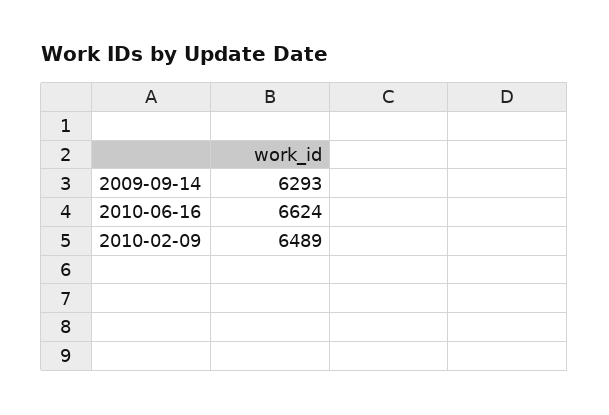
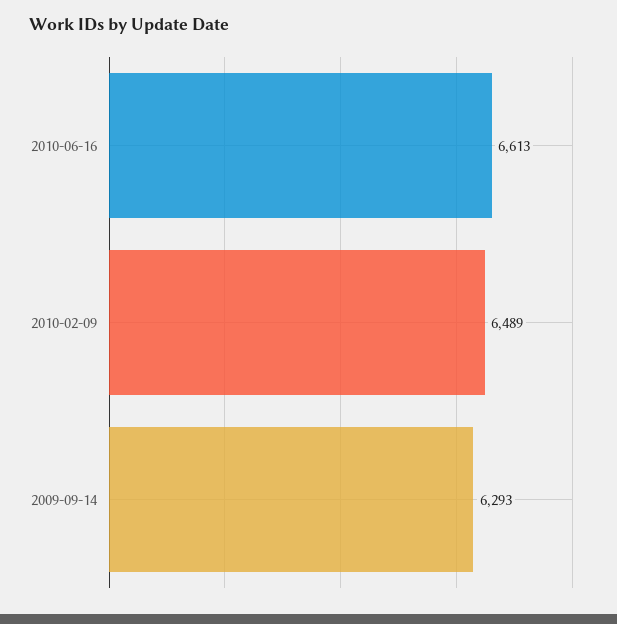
2010-06-16: 6624 -> 6613

